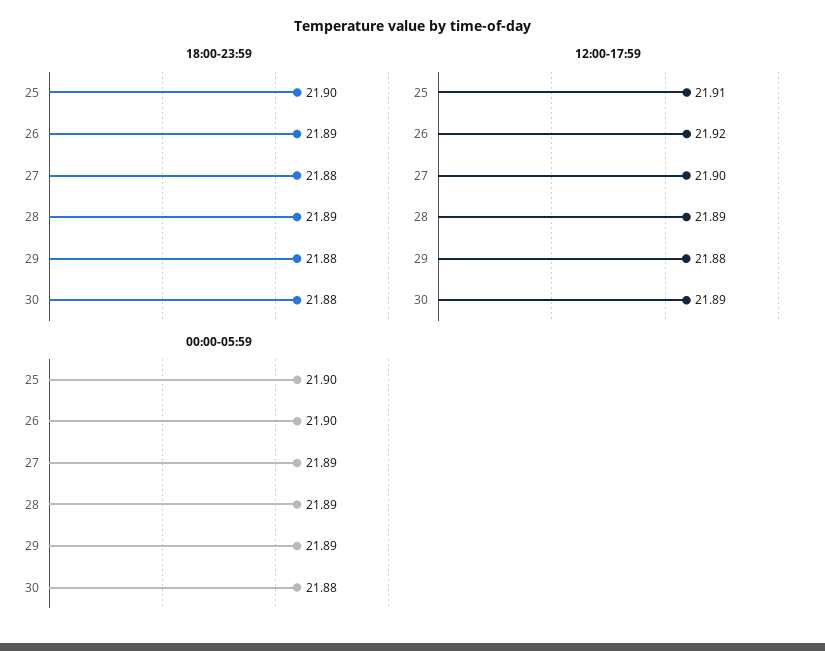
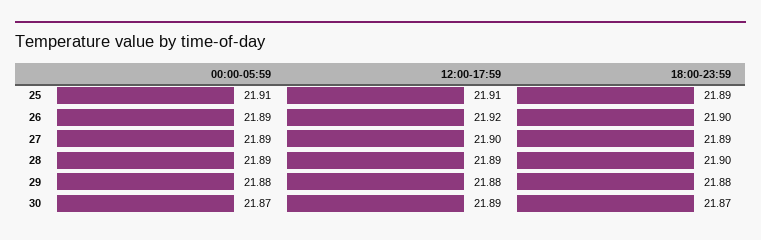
18:00-23:59, 25: 21.9 -> 21.89
18:00-23:59, 26: 21.89 -> 21.9
18:00-23:59, 27: 21.88 -> 21.89
18:00-23:59, 28: 21.89 -> 21.9
18:00-23:59, 30: 21.88 -> 21.87
00:00-05:59, 25: 21.9 -> 21.91
00:00-05:59, 26: 21.9 -> 21.89
00:00-05:59, 29: 21.89 -> 21.88
00:00-05:59, 30: 21.88 -> 21.87

